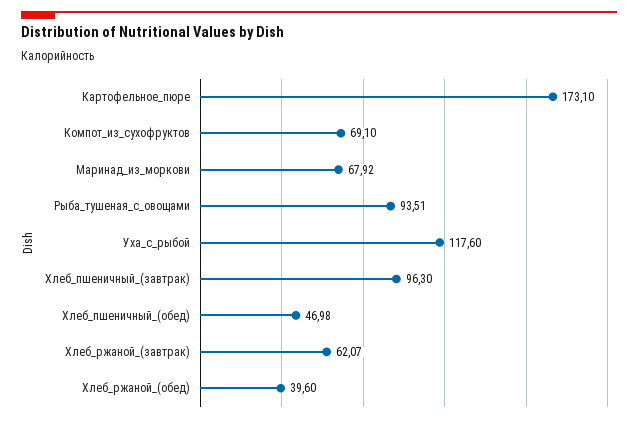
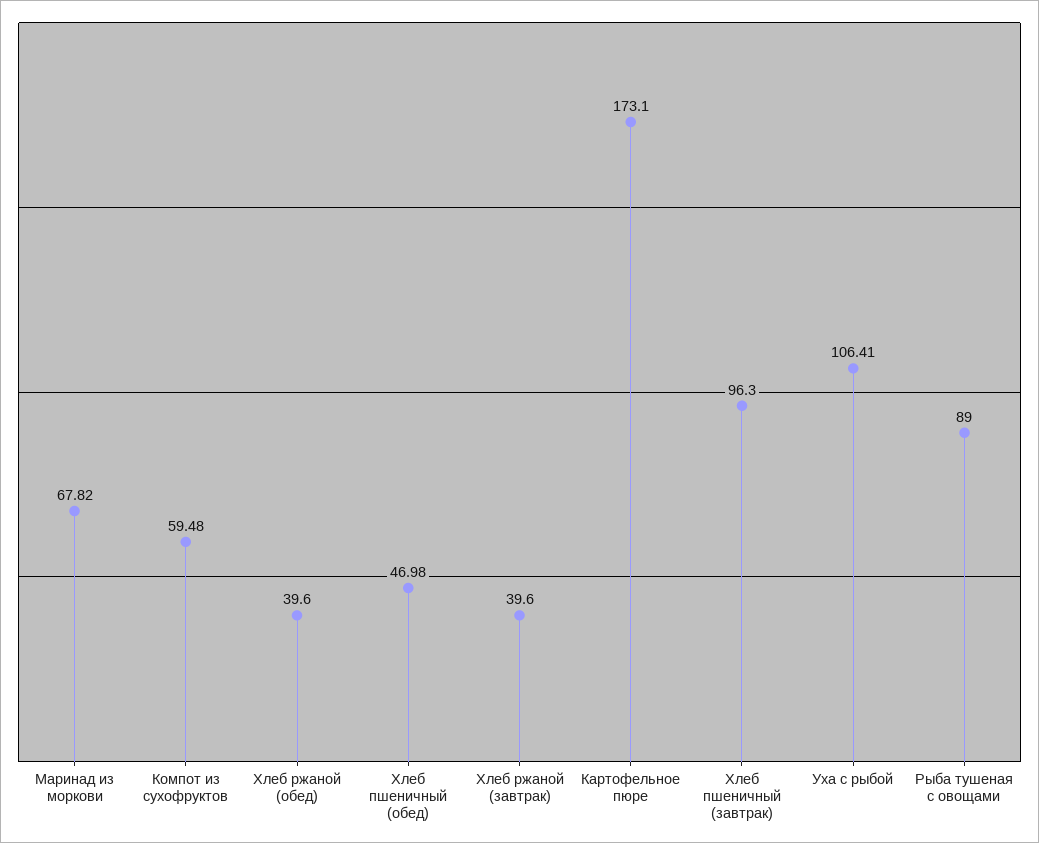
Компот_из_сухофруктов: 69.1 -> 59.48
Маринад_из_моркови: 67.92 -> 67.82
Рыба_тушеная_с_овощами: 93.51 -> 89
Уха_с_рыбой: 117.6 -> 106.41
Хлеб_ржаной_(завтрак): 62.07 -> 39.6

